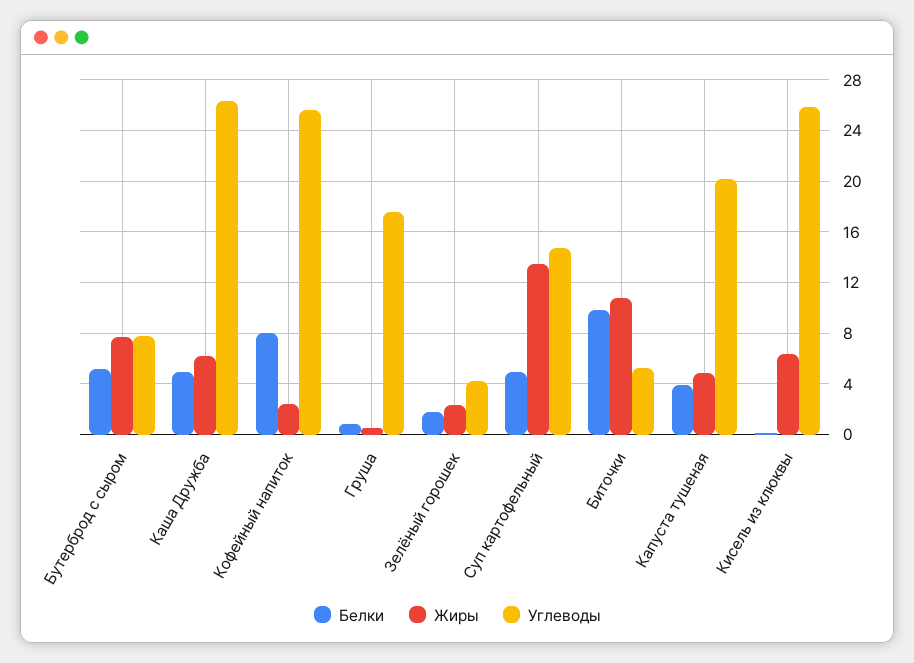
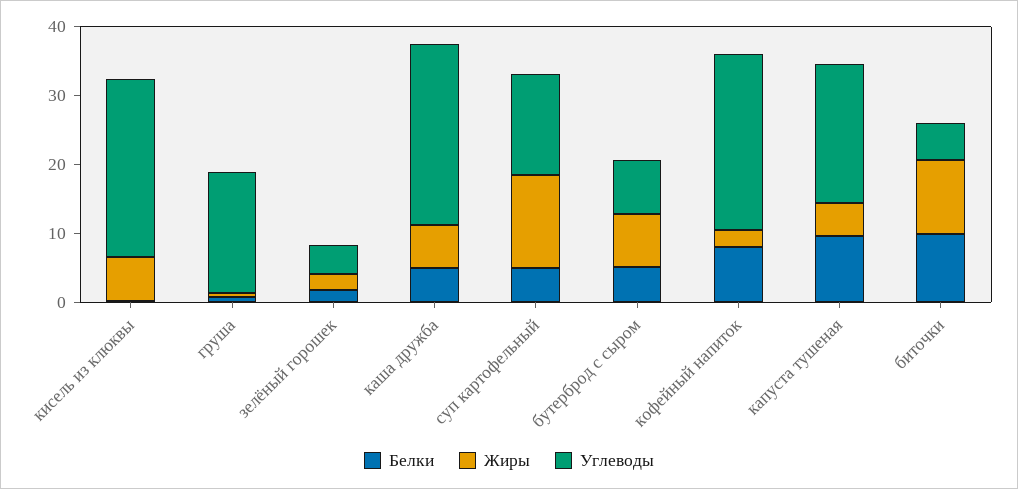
Белки, Капуста тушеная: 4 -> 10

